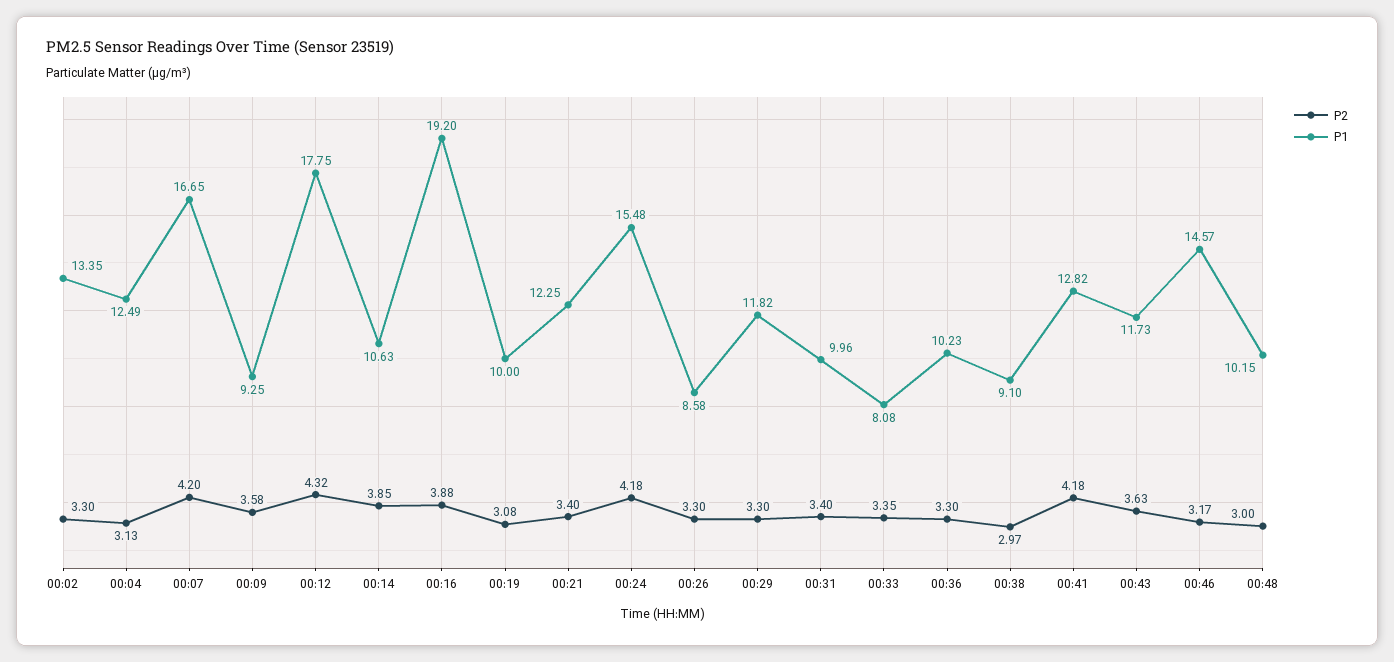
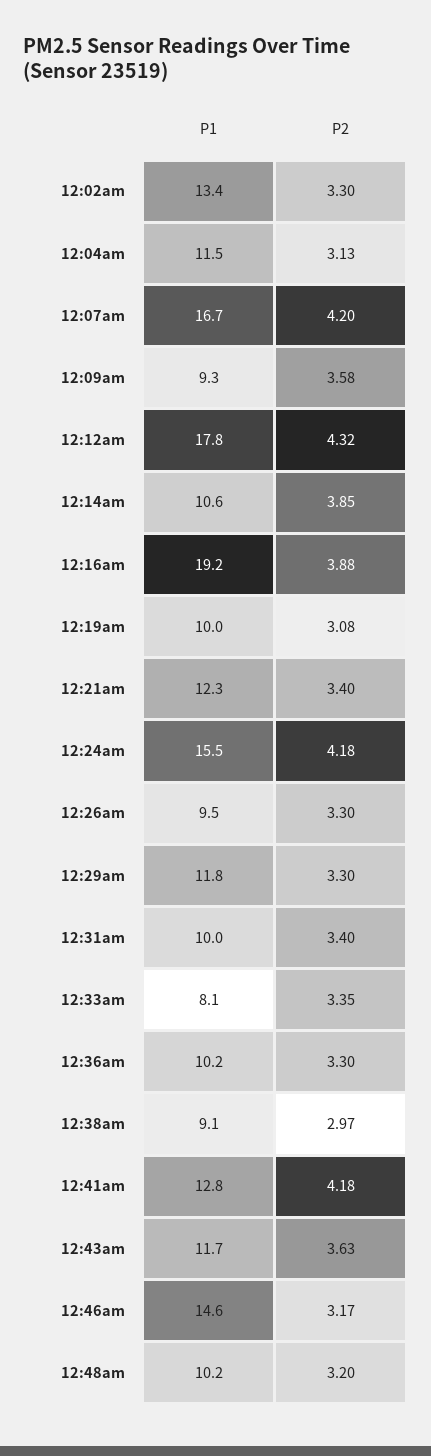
P1, 00:04: 12.49 -> 11.5
P1, 00:26: 8.58 -> 9.5
P2, 00:48: 3 -> 3.2

